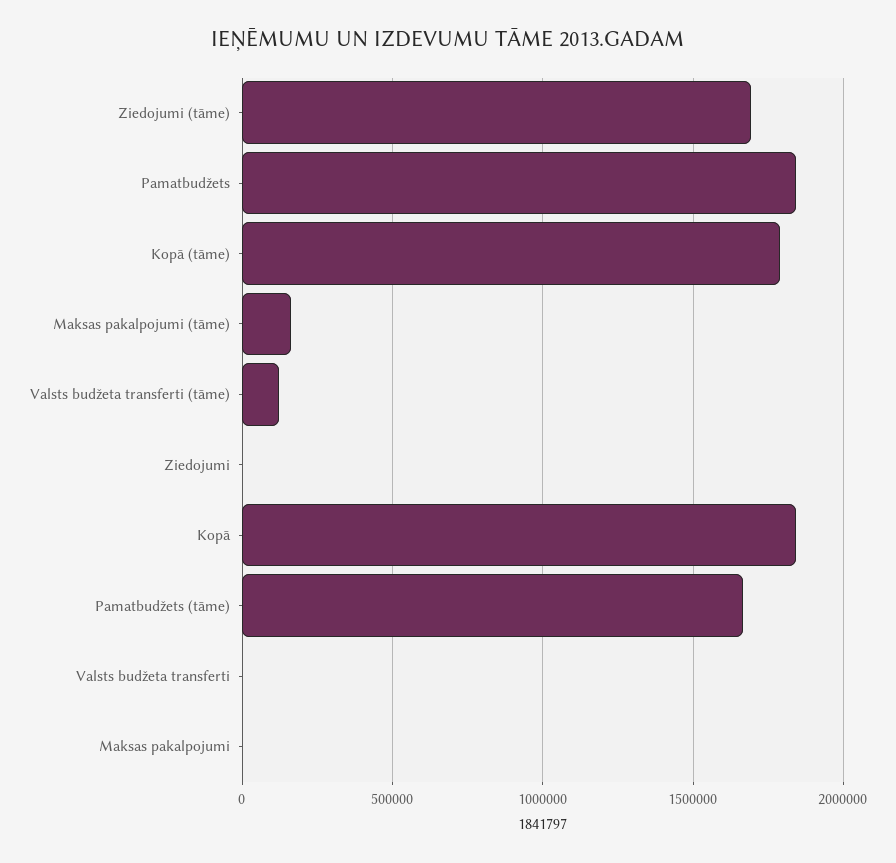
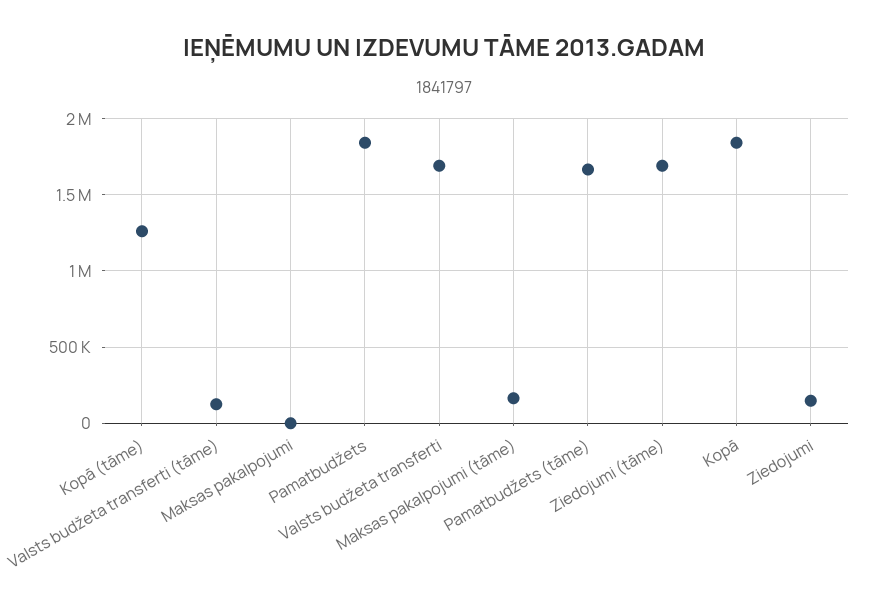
Kopā (tāme): 1800000 -> 1250000
Ziedojumi: 0 -> 150000
Valsts budžeta transferti: 0 -> 1700000

